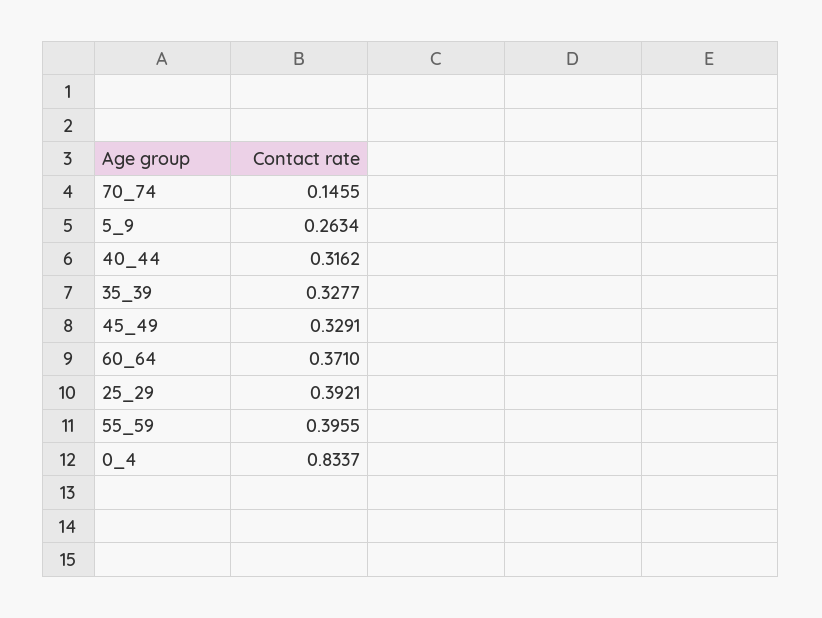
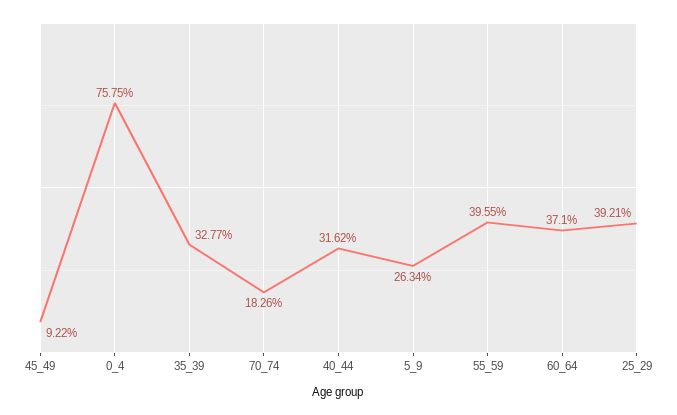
70_74: 0.1455 -> 0.1826
45_49: 0.3291 -> 0.0922
0_4: 0.8337 -> 0.7575

